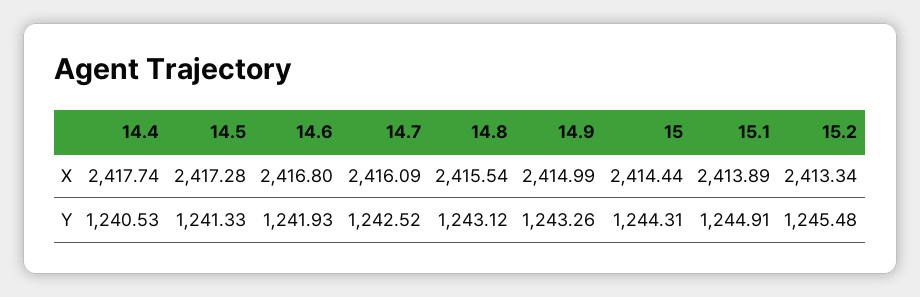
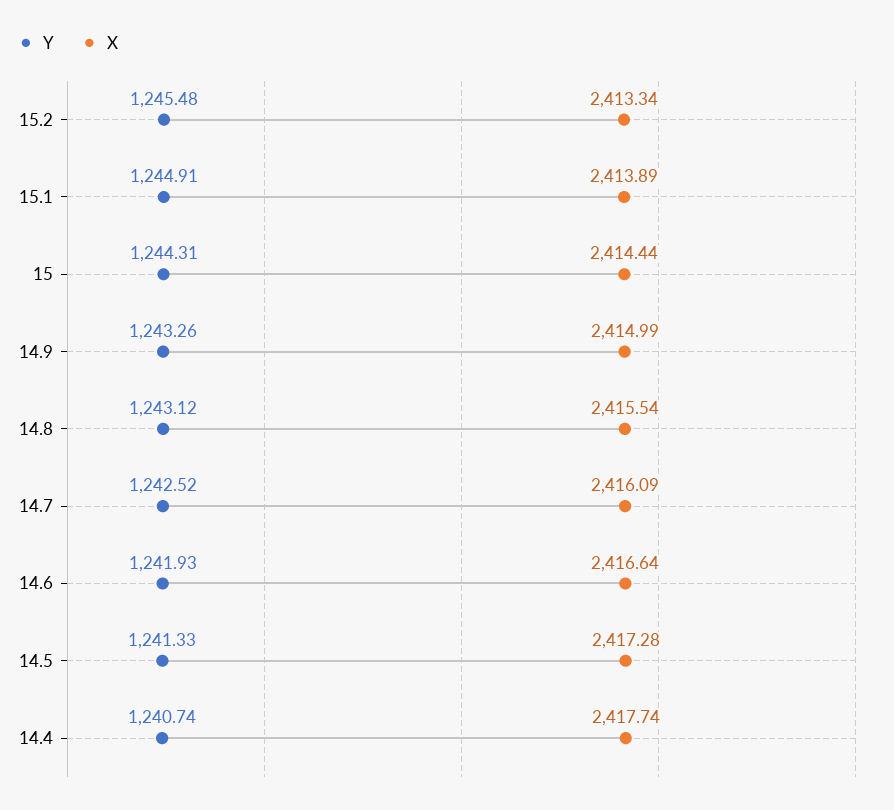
X, 14.6: 2416.8 -> 2416.64
Y, 14.4: 1240.53 -> 1240.74

